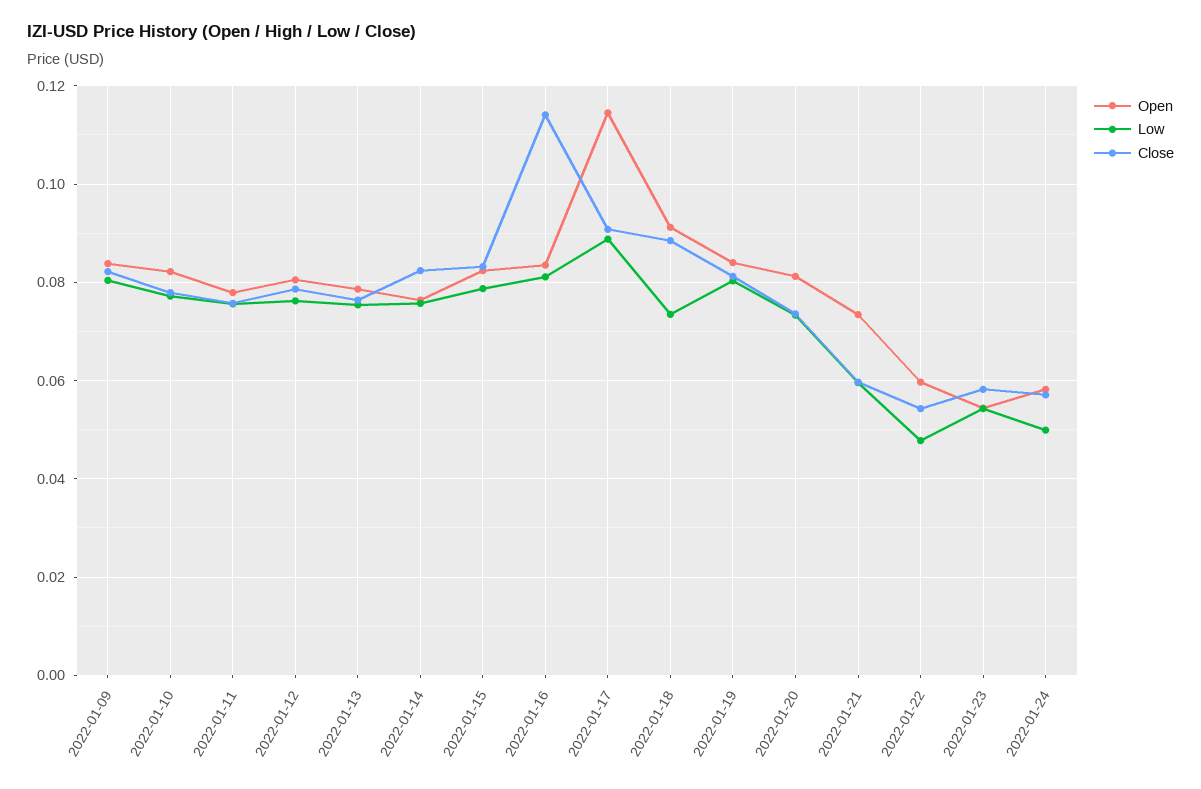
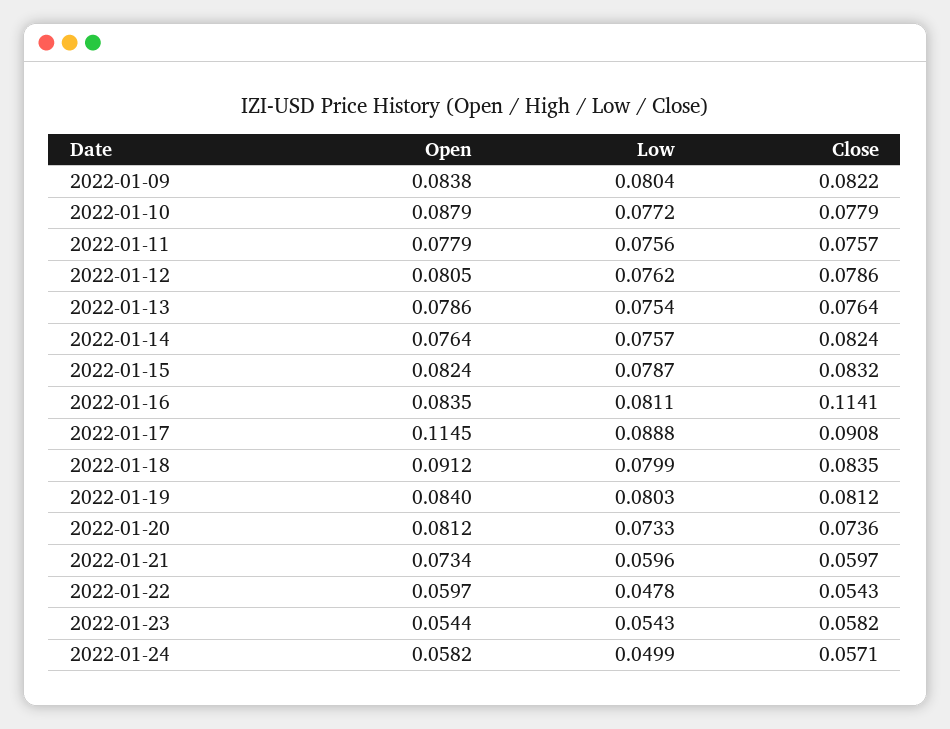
Open, 2022-01-10: 0.082 -> 0.0879
Low, 2022-01-18: 0.074 -> 0.0799
Close, 2022-01-18: 0.088 -> 0.0835

